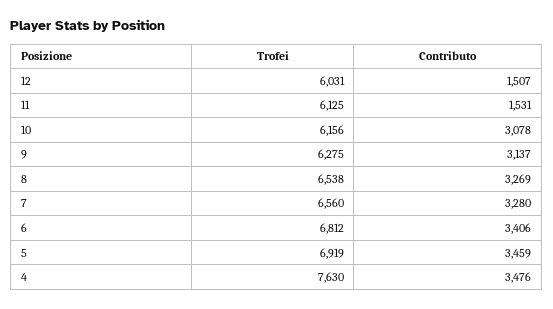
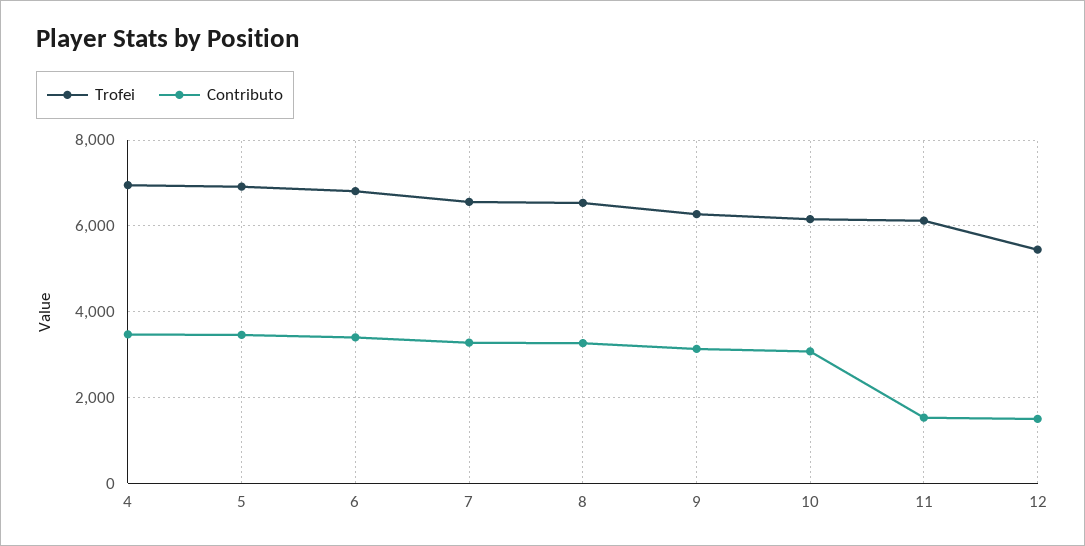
Trofei, 12: 6031 -> 5400
Trofei, 4: 7630 -> 7000

